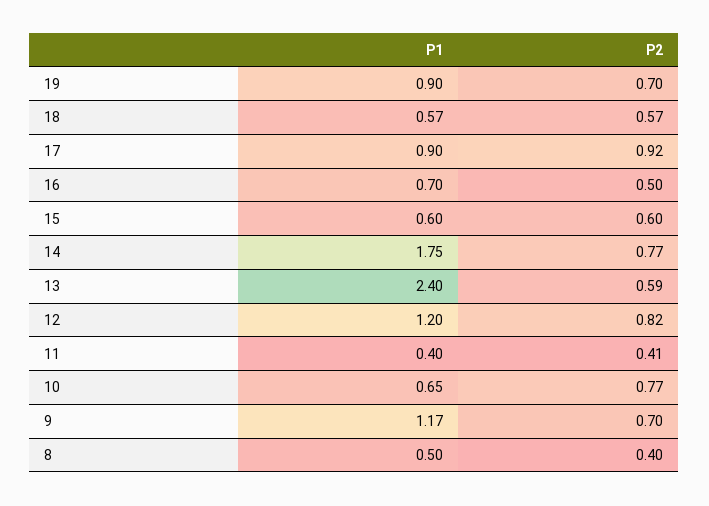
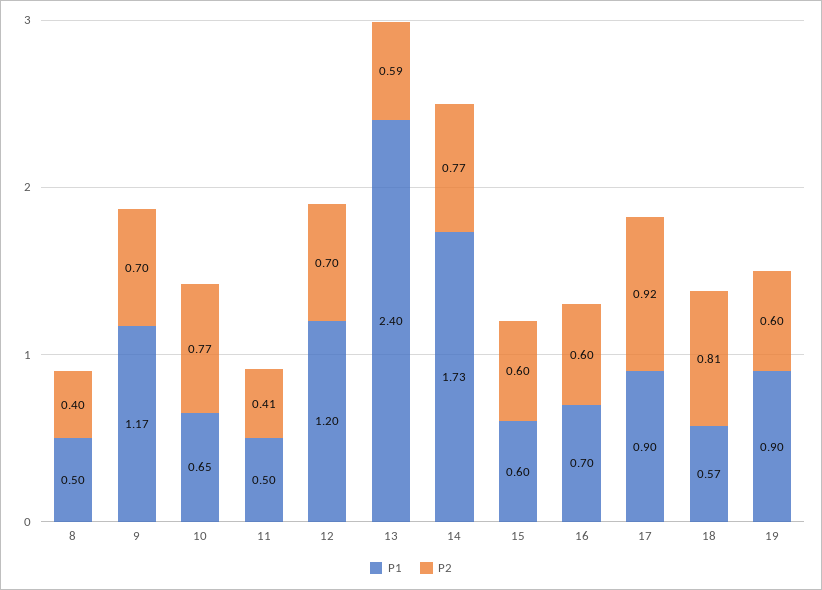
P2, 19: 0.7 -> 0.6
P2, 18: 0.57 -> 0.81
P2, 16: 0.5 -> 0.6
P1, 14: 1.75 -> 1.73
P2, 12: 0.82 -> 0.7
P1, 11: 0.4 -> 0.5

